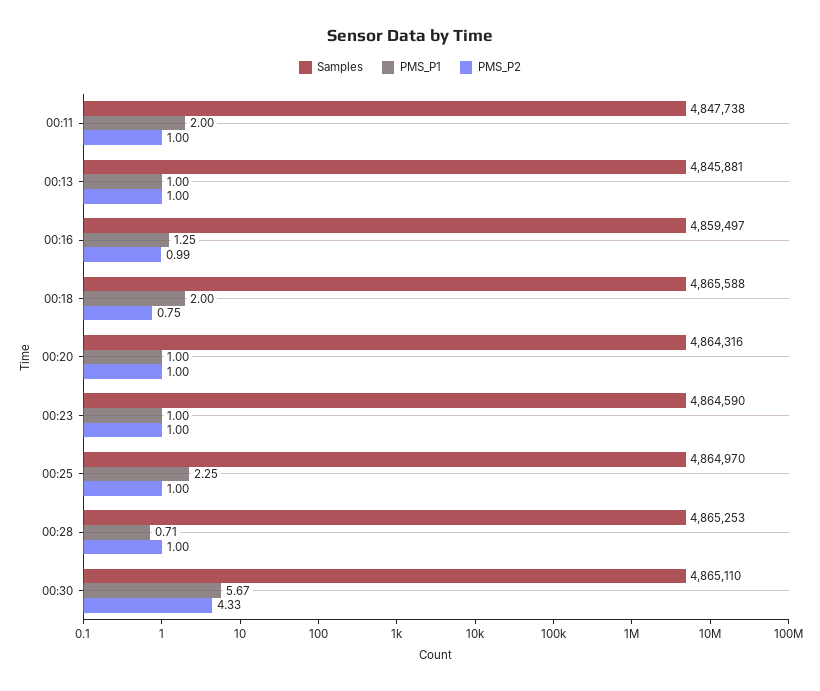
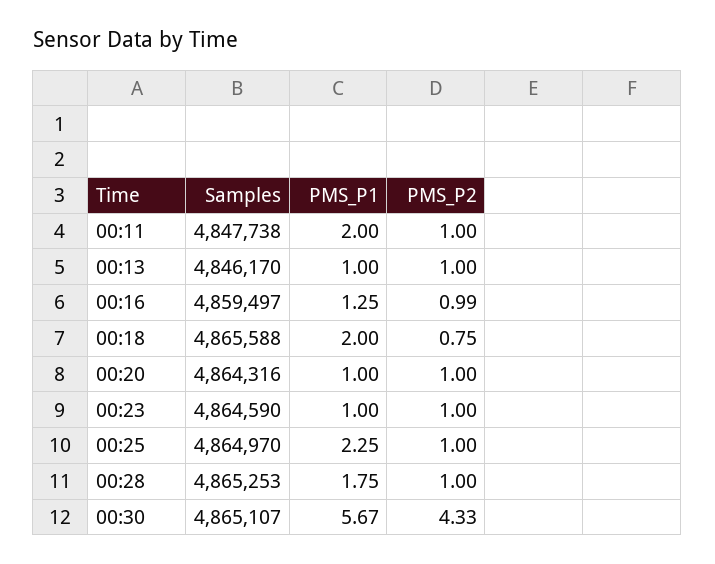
Samples, 00:13: 4845881 -> 4846170
PMS_P1, 00:28: 0.71 -> 1.75
Samples, 00:30: 4865110 -> 4865107

